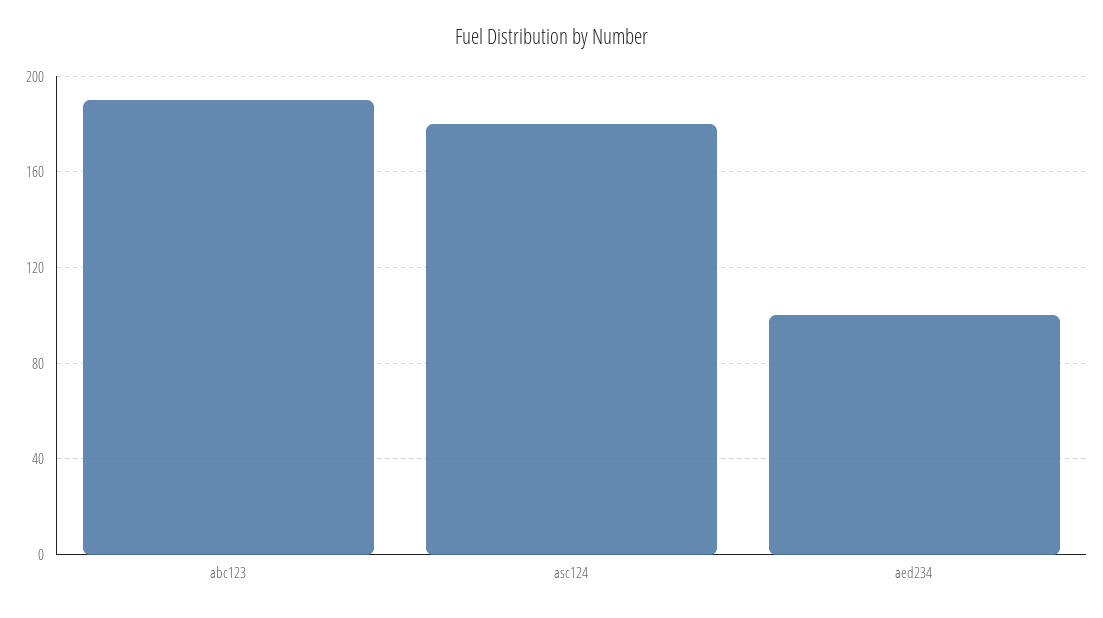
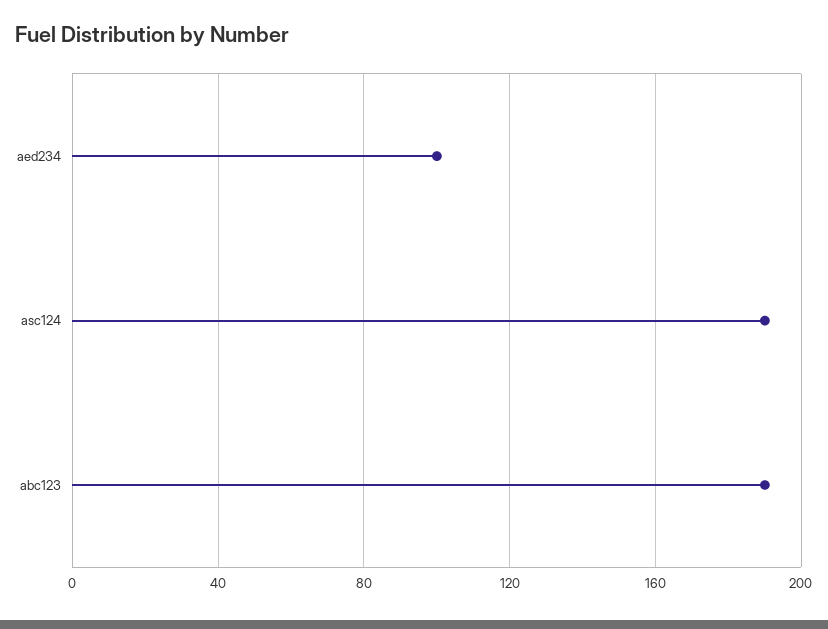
asc124: 180 -> 190

